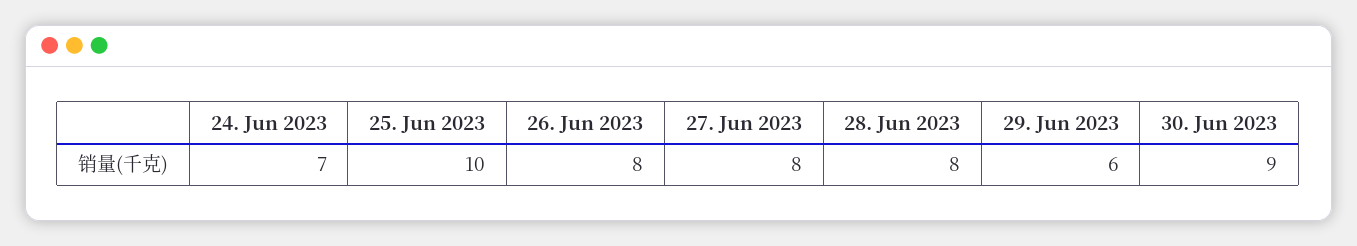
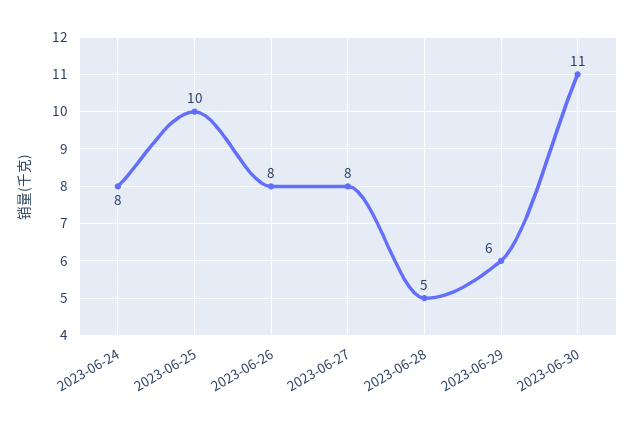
24. Jun 2023: 7 -> 8
28. Jun 2023: 8 -> 5
30. Jun 2023: 9 -> 11

